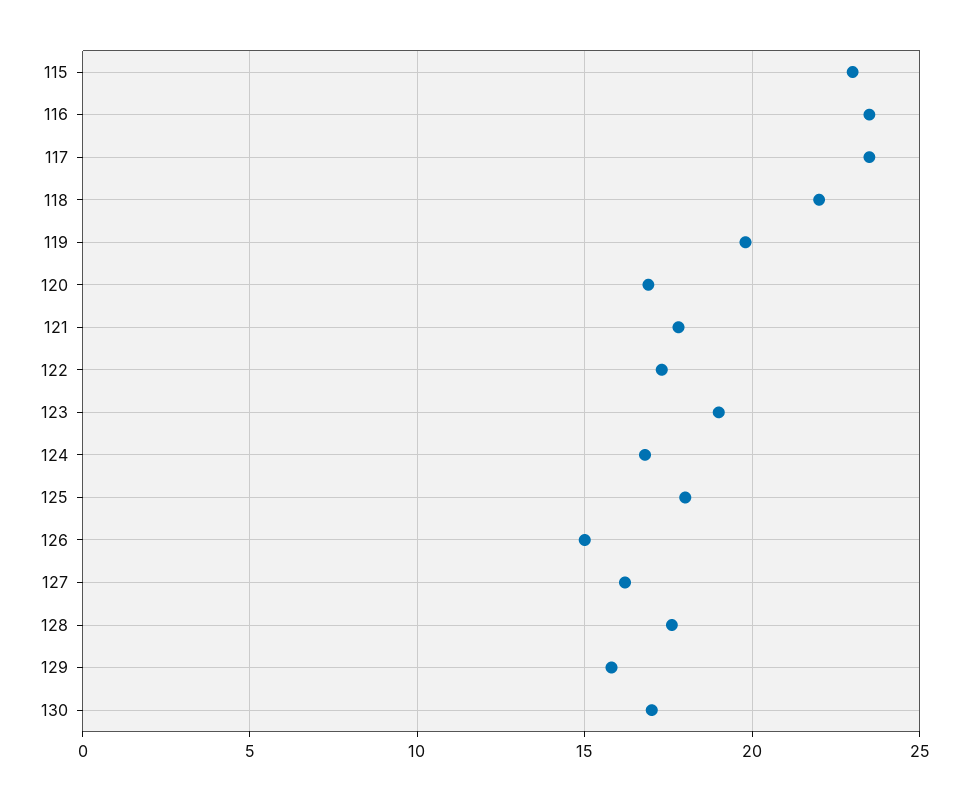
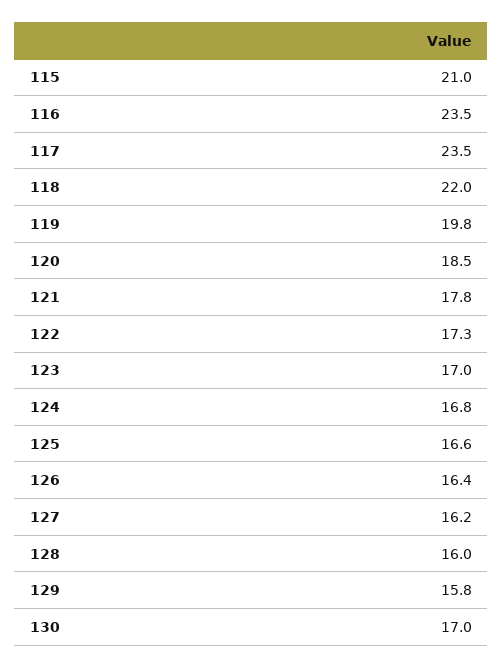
115: 23 -> 21
120: 17 -> 18.5
123: 19 -> 17
125: 18 -> 16.6
126: 15 -> 16.4
128: 17.5 -> 16

